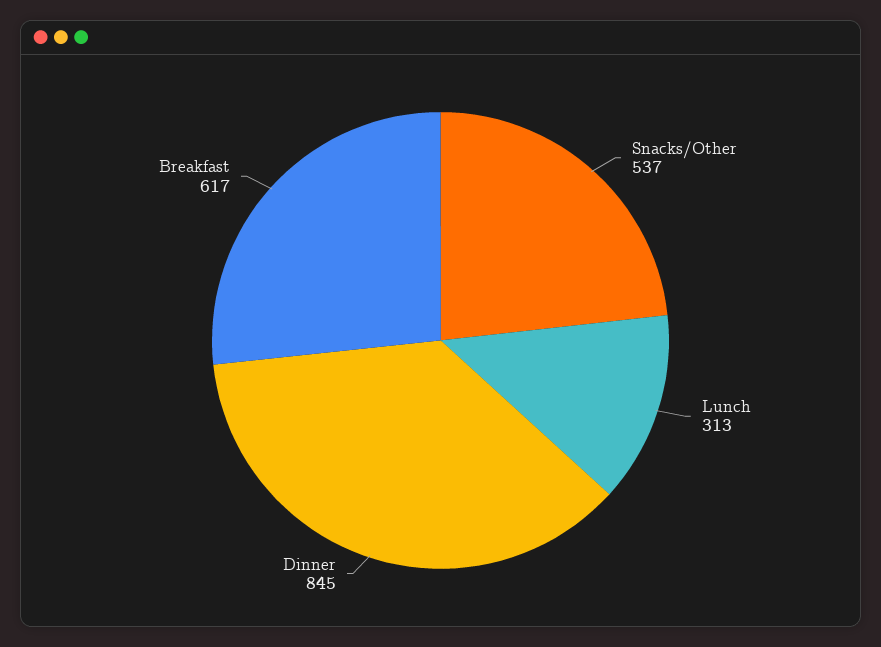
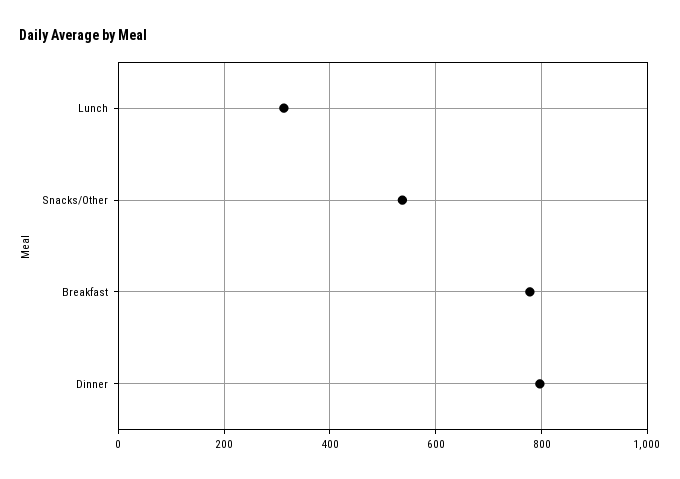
Dinner: 845 -> 800
Breakfast: 617 -> 780

